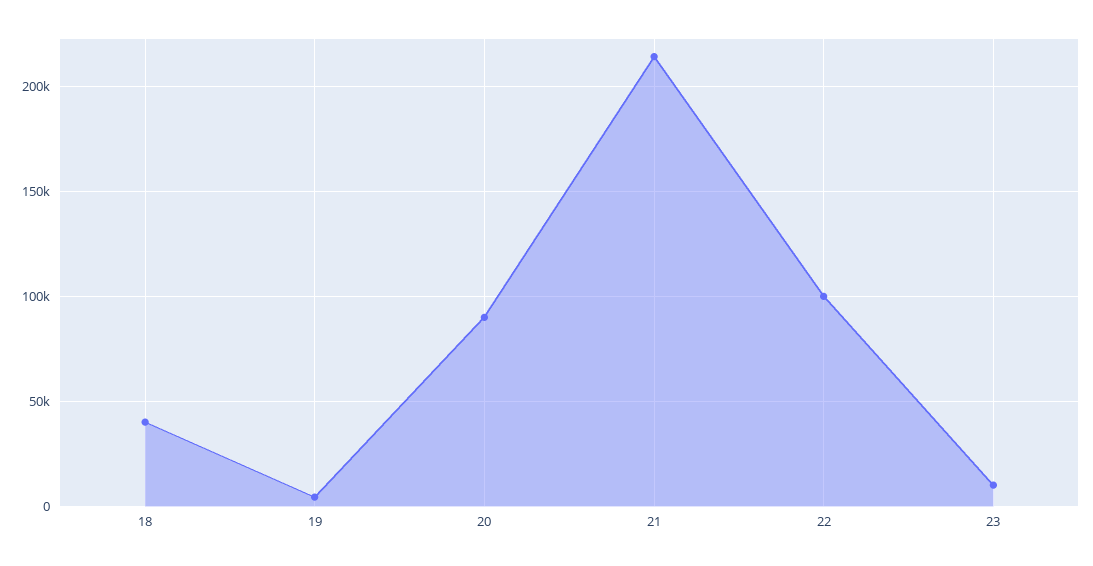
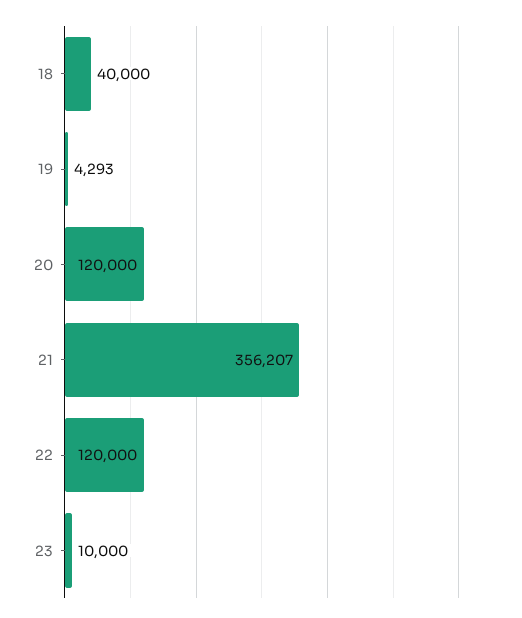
20: 90000 -> 120000
21: 215000 -> 356207
22: 100000 -> 120000

